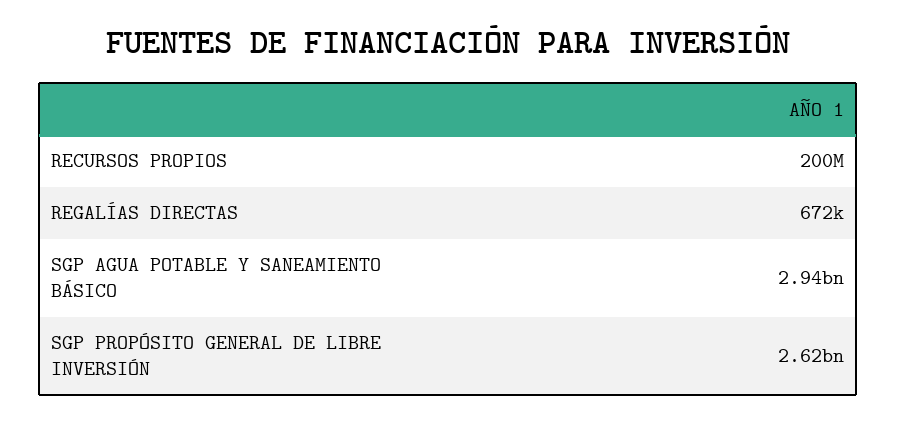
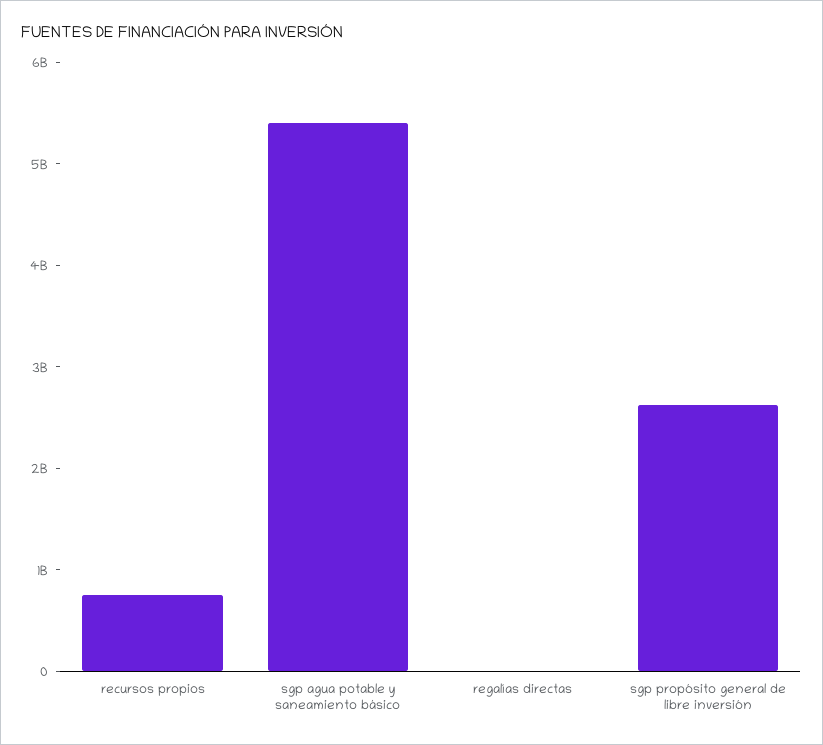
RECURSOS PROPIOS: 200000000 -> 800000000
SGP AGUA POTABLE Y SANEAMIENTO BÁSICO: 2940000000 -> 5400000000

